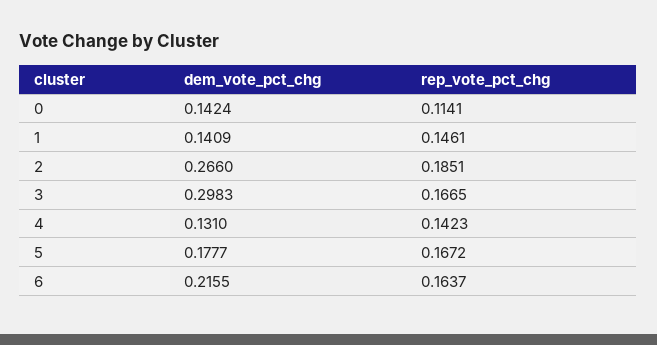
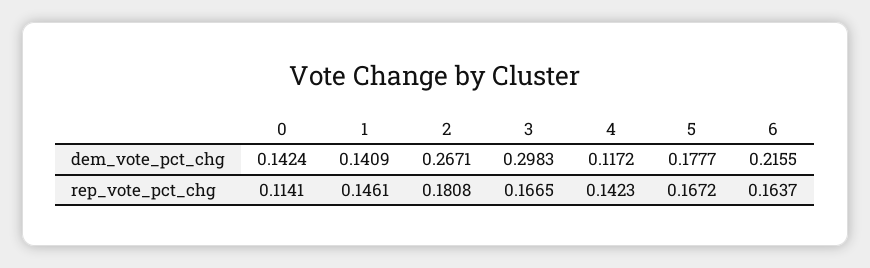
dem_vote_pct_chg, 2: 0.266 -> 0.2671
rep_vote_pct_chg, 2: 0.1851 -> 0.1808
dem_vote_pct_chg, 4: 0.131 -> 0.1172

